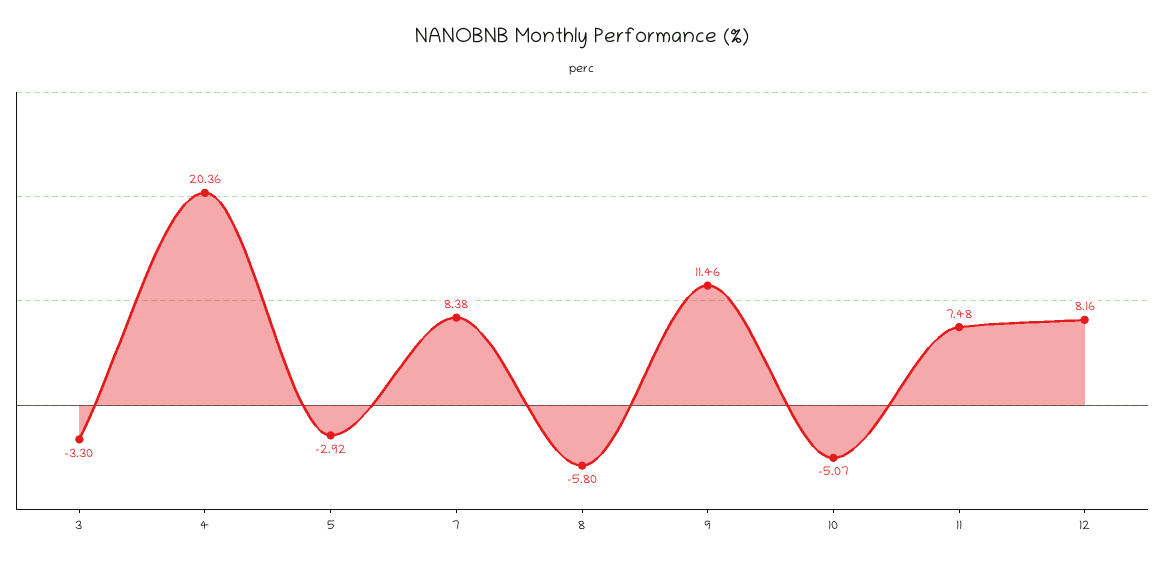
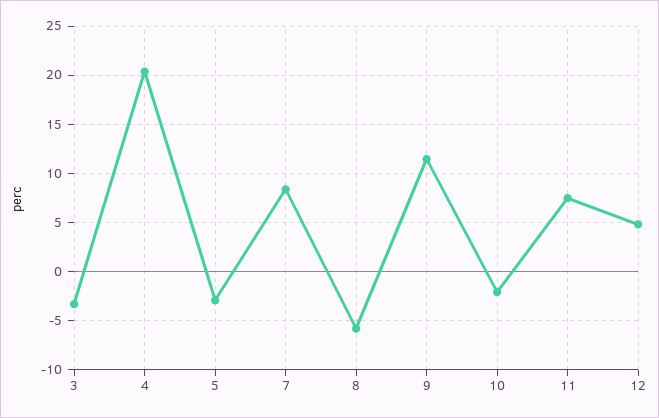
10: -5.07 -> -2
12: 8.16 -> 5

